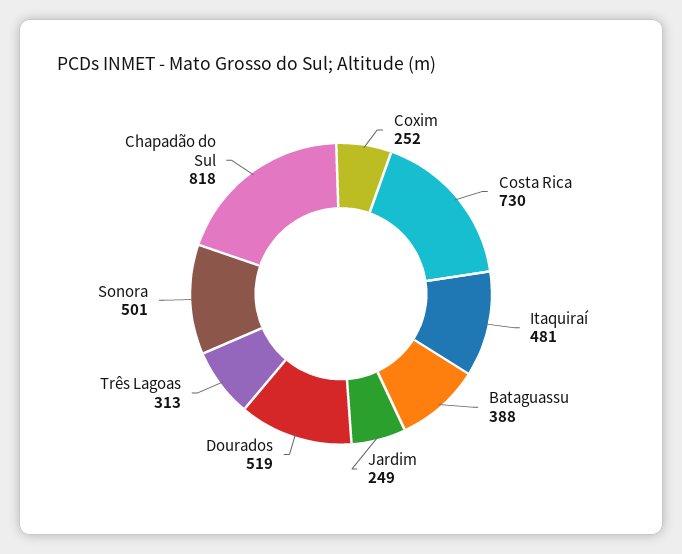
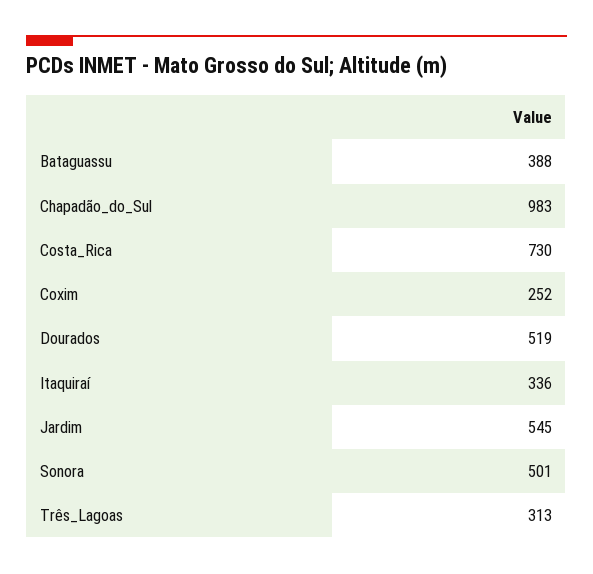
Itaquiraí: 481 -> 336
Jardim: 249 -> 545
Chapadão do Sul: 818 -> 983

